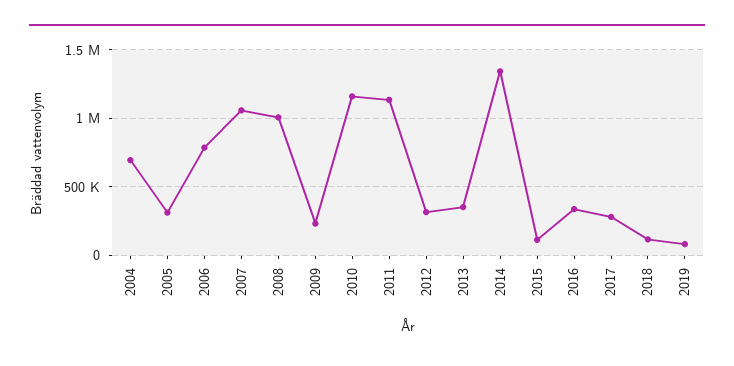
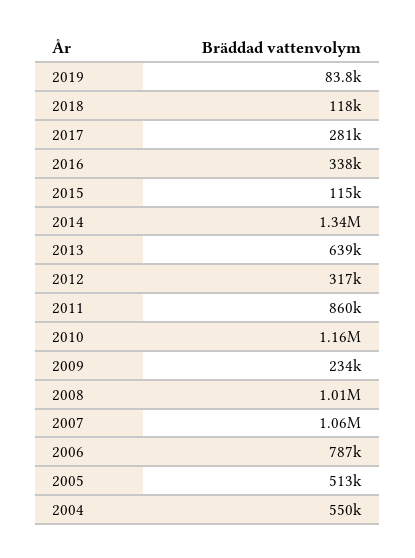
2004: 700000 -> 550000
2005: 300000 -> 513000
2011: 1150000 -> 860000
2013: 350000 -> 639000

